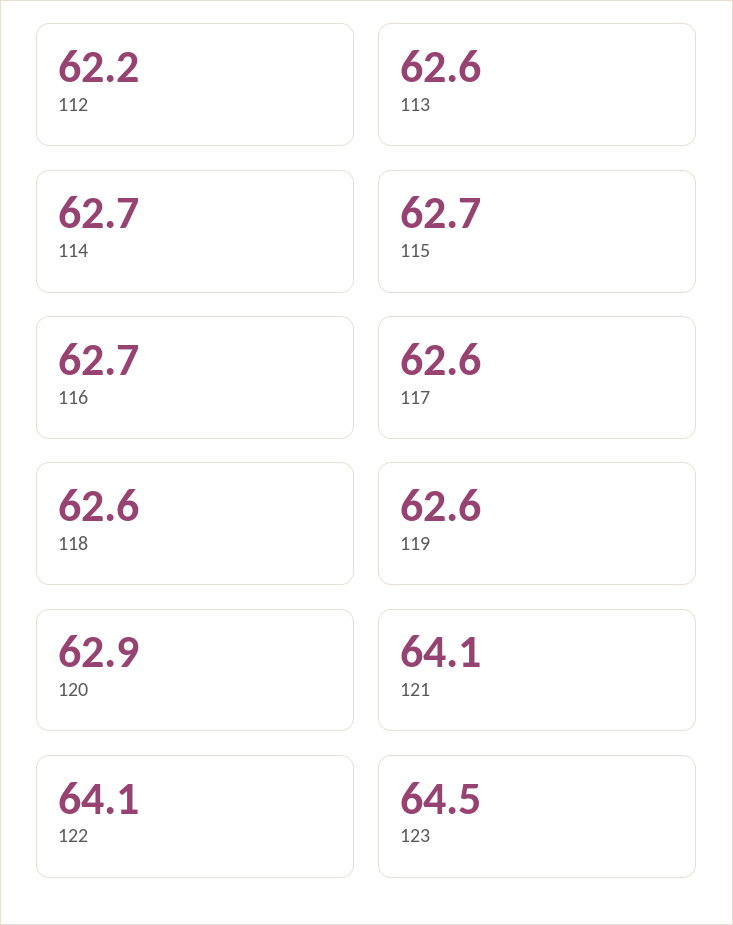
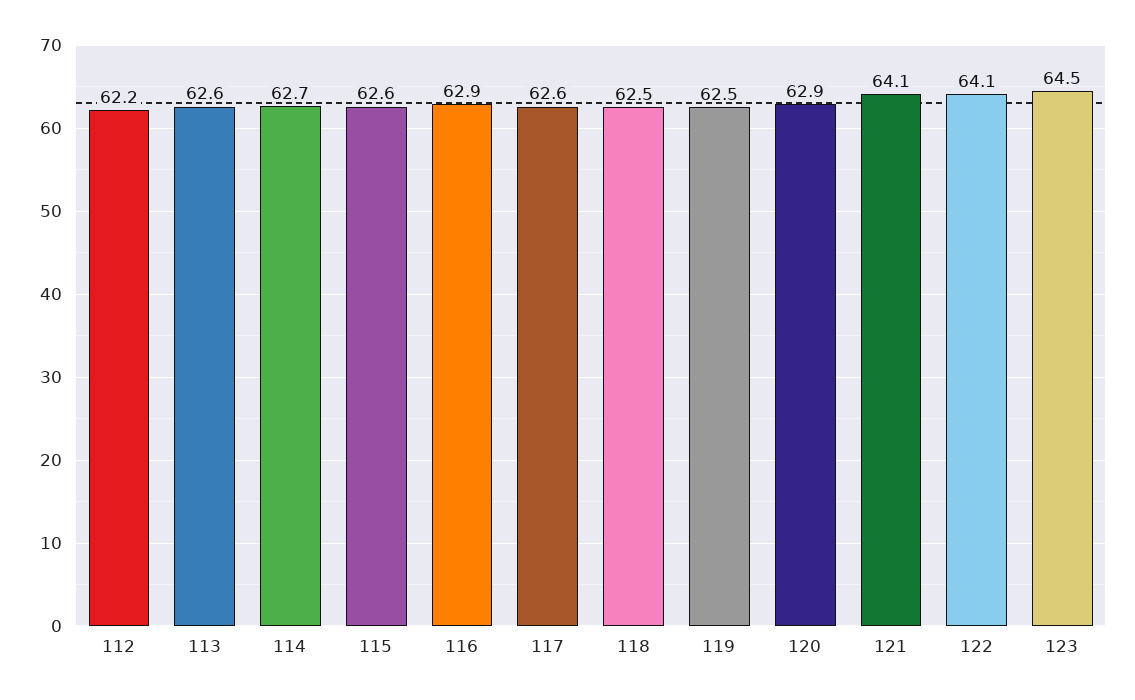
115: 62.7 -> 62.6
116: 62.7 -> 62.9
118: 62.6 -> 62.5
119: 62.6 -> 62.5

